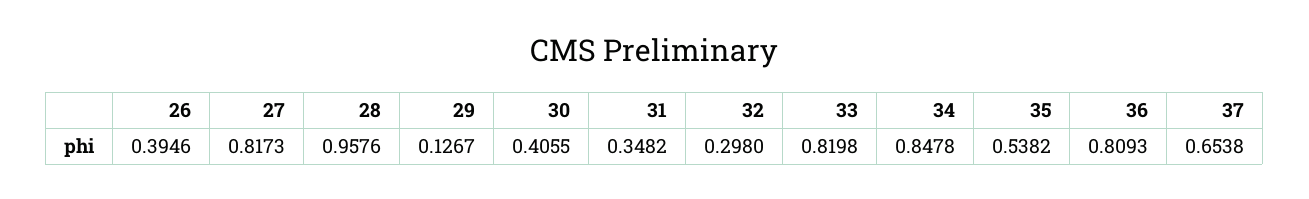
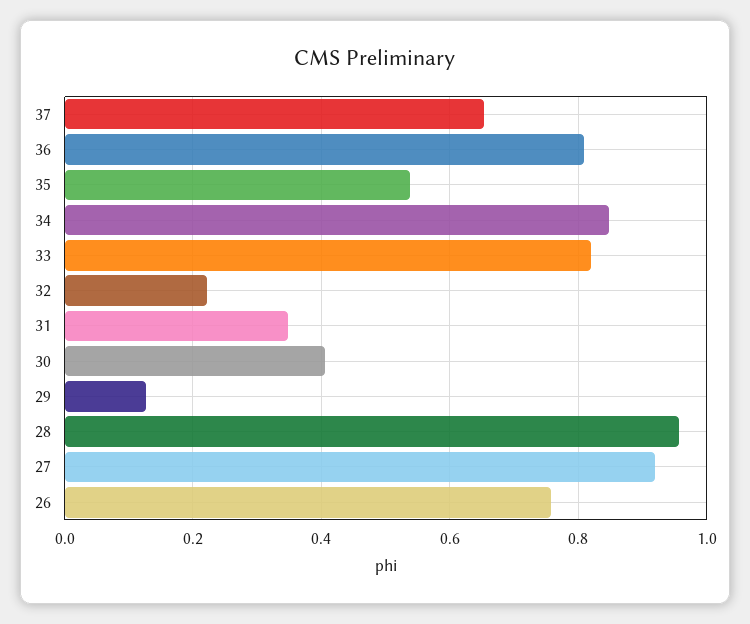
26: 0.3946 -> 0.76
27: 0.8173 -> 0.92
32: 0.298 -> 0.22

